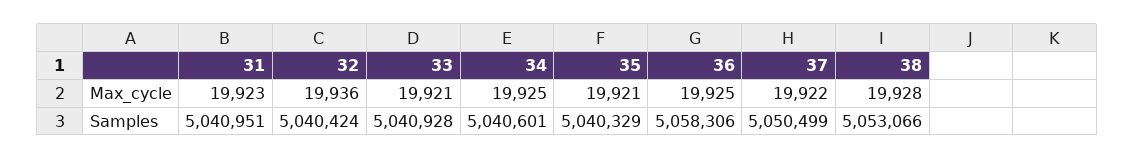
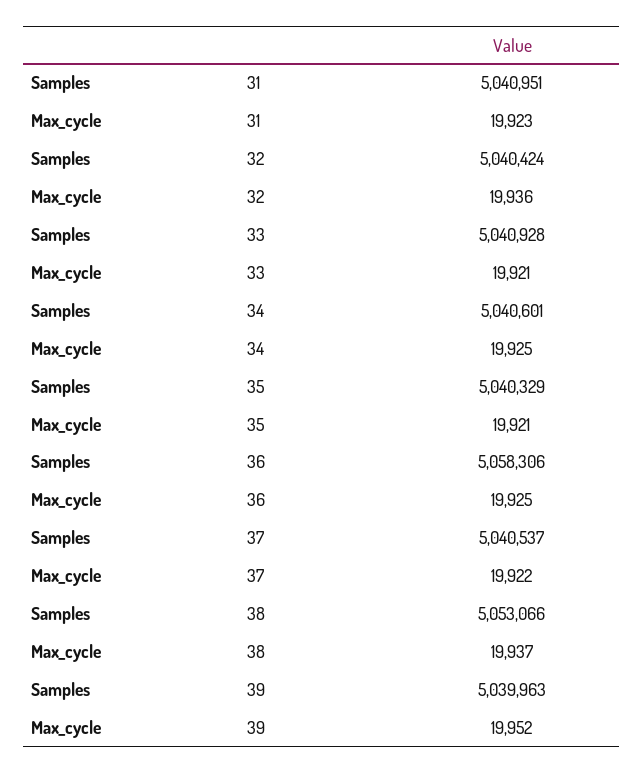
38, Max_cycle: 19928 -> 19937
37, Samples: 5050499 -> 5040537
39, Samples: none -> 5039963
39, Max_cycle: none -> 19952

